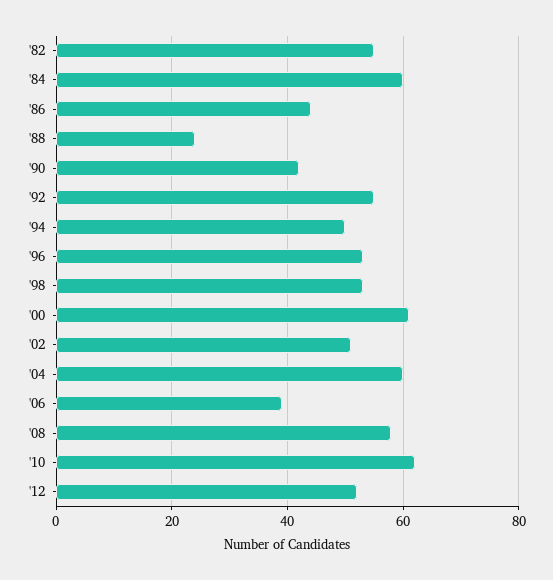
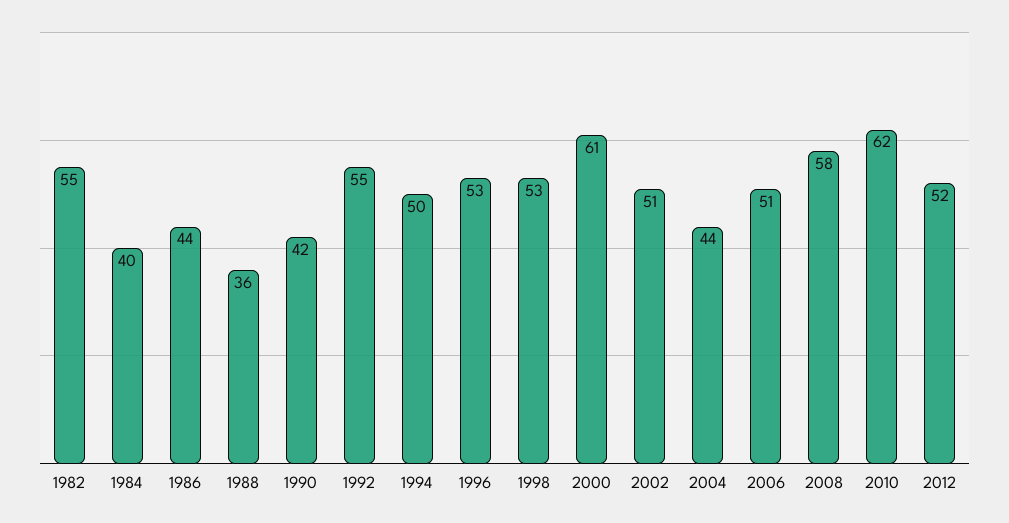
'84: 60 -> 40
'88: 25 -> 36
'04: 60 -> 44
'06: 40 -> 51

